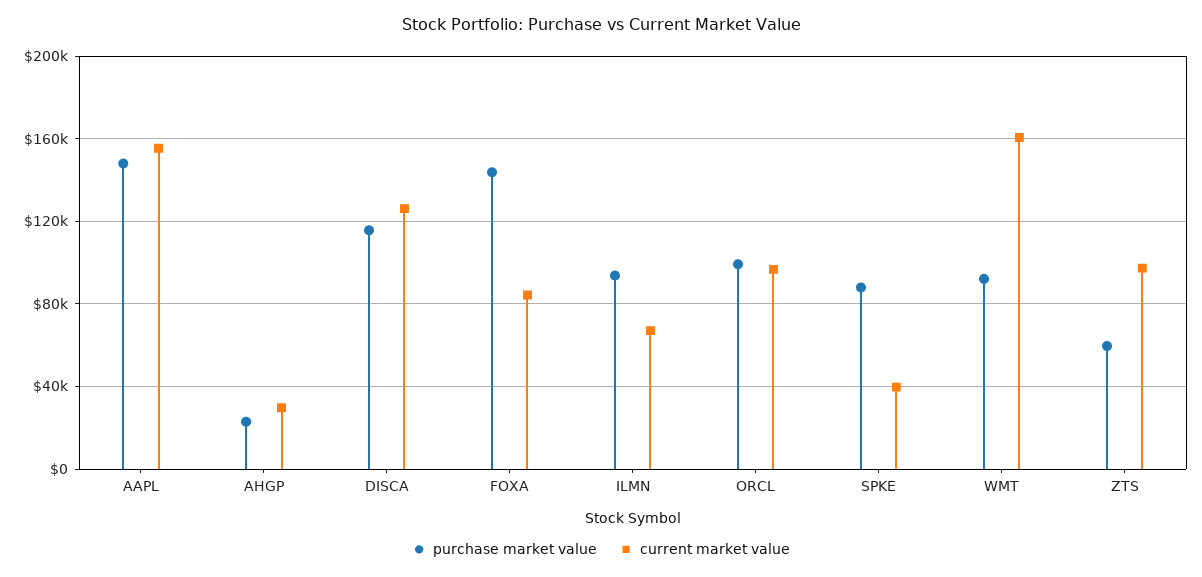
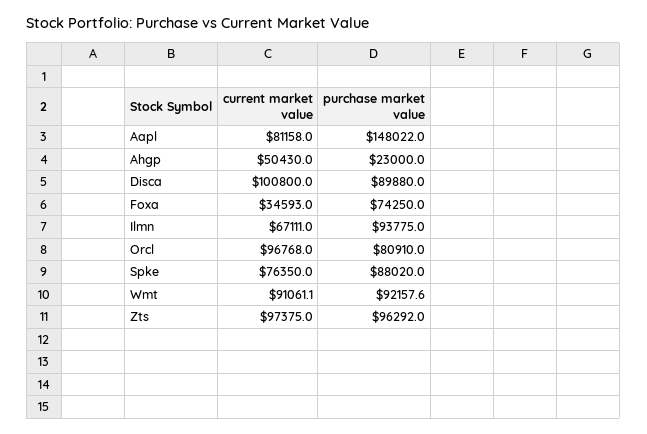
current market value, AAPL: 155000 -> 81158
current market value, AHGP: 30000 -> 50430
purchase market value, DISCA: 115000 -> 89880
current market value, DISCA: 125000 -> 100800
purchase market value, FOXA: 145000 -> 74250
current market value, FOXA: 85000 -> 34593
purchase market value, ORCL: 100000 -> 80910
current market value, SPKE: 40000 -> 76350
current market value, WMT: 160000 -> 91061.1
purchase market value, ZTS: 60000 -> 96292

